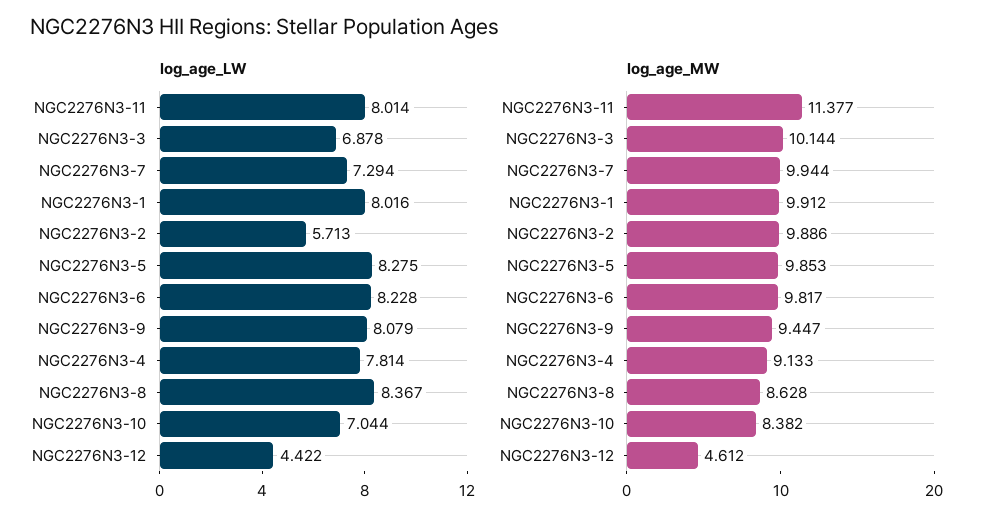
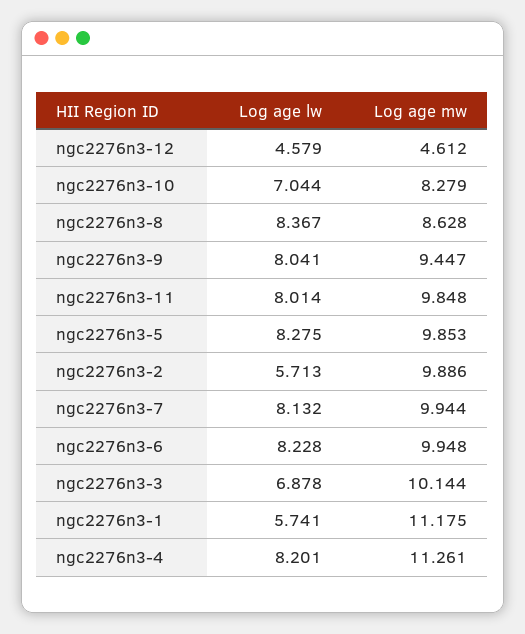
log_age_LW, NGC2276N3-7: 7.294 -> 8.132
log_age_LW, NGC2276N3-1: 8.016 -> 5.741
log_age_LW, NGC2276N3-9: 8.079 -> 8.041
log_age_LW, NGC2276N3-4: 7.814 -> 8.201
log_age_LW, NGC2276N3-12: 4.422 -> 4.579
log_age_MW, NGC2276N3-11: 11.377 -> 9.848
log_age_MW, NGC2276N3-1: 9.912 -> 11.175
log_age_MW, NGC2276N3-6: 9.817 -> 9.948
log_age_MW, NGC2276N3-4: 9.133 -> 11.261
log_age_MW, NGC2276N3-10: 8.382 -> 8.279

